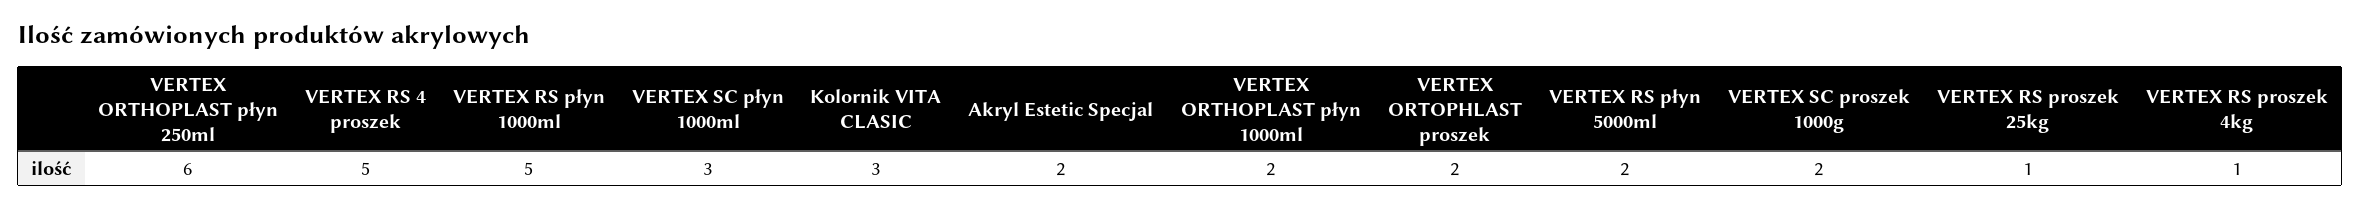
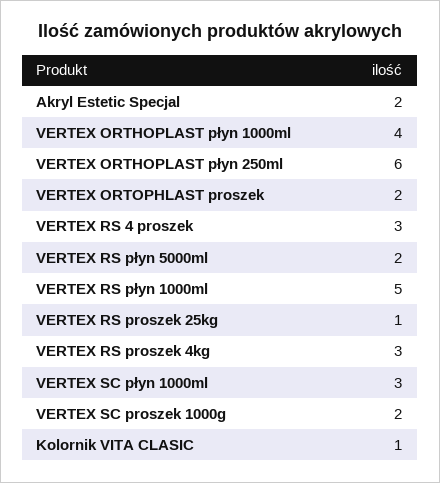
VERTEX RS 4 proszek: 5 -> 3
Kolornik VITA CLASIC: 3 -> 1
VERTEX ORTHOPLAST płyn 1000ml: 2 -> 4
VERTEX RS proszek 4kg: 1 -> 3

